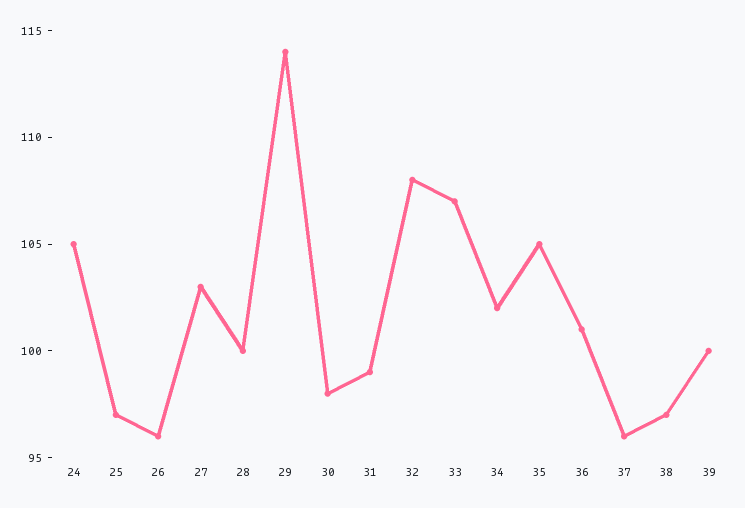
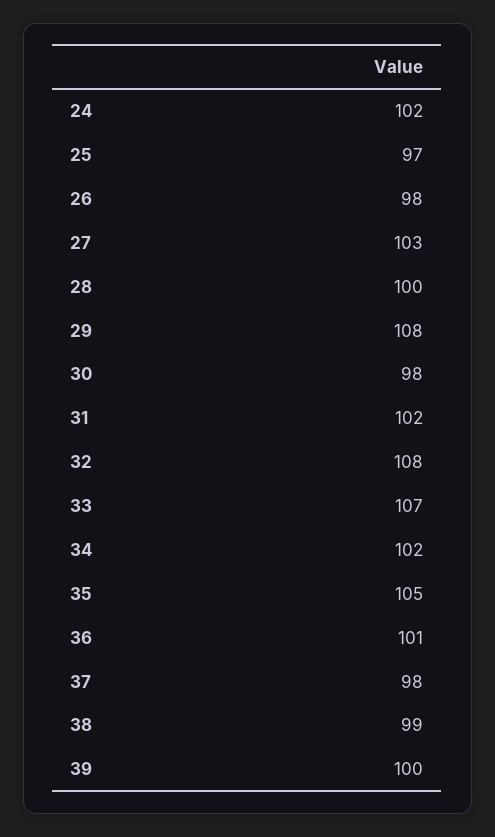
24: 105 -> 102
26: 96 -> 98
29: 114 -> 108
31: 99 -> 102
37: 96 -> 98
38: 97 -> 99

